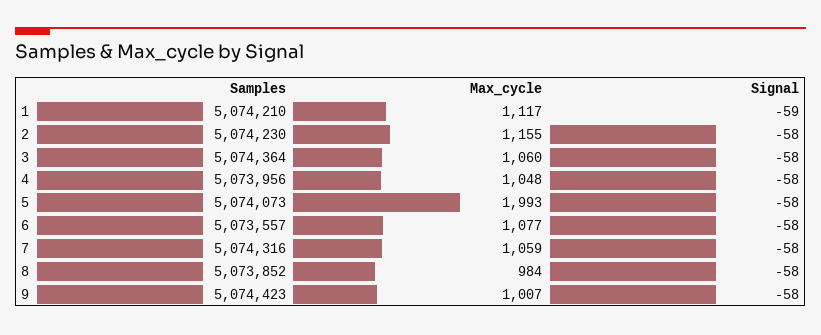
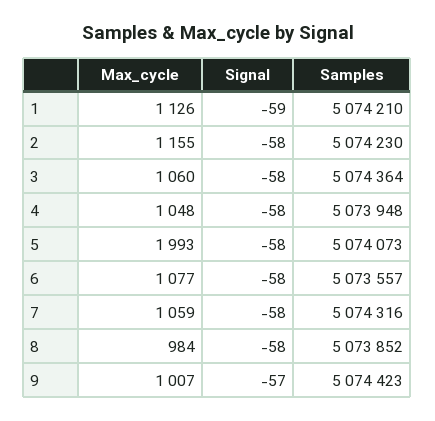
Max_cycle, 1: 1117 -> 1126
Samples, 4: 5073956 -> 5073948
Signal, 9: -58 -> -57

